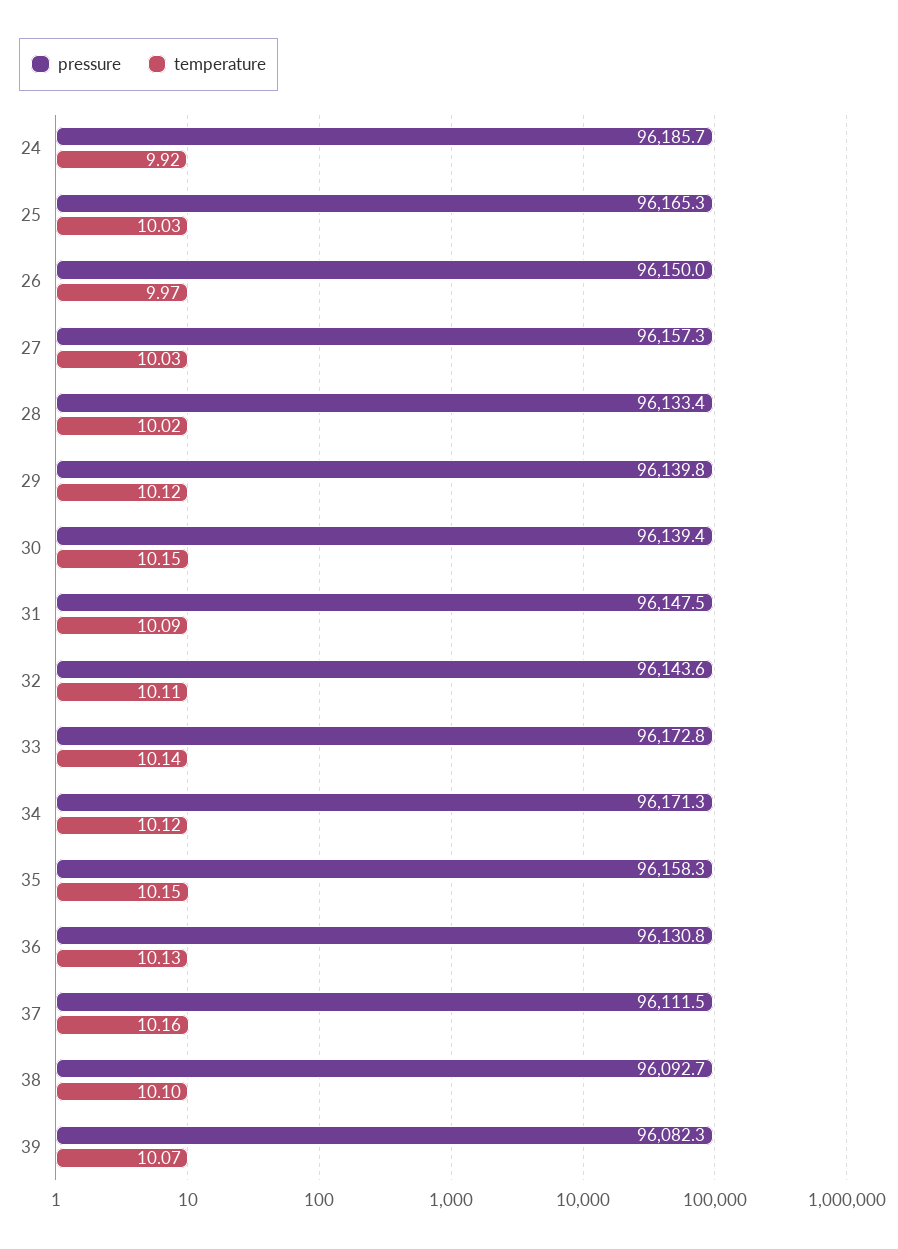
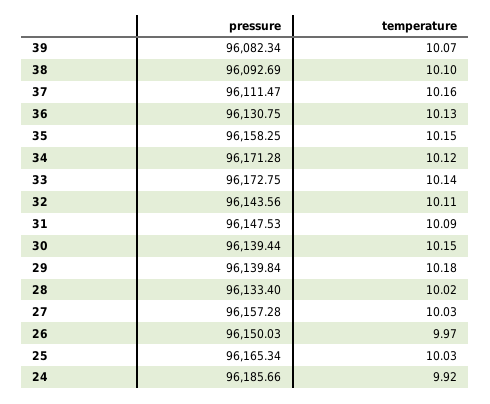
temperature, 29: 10.12 -> 10.18

